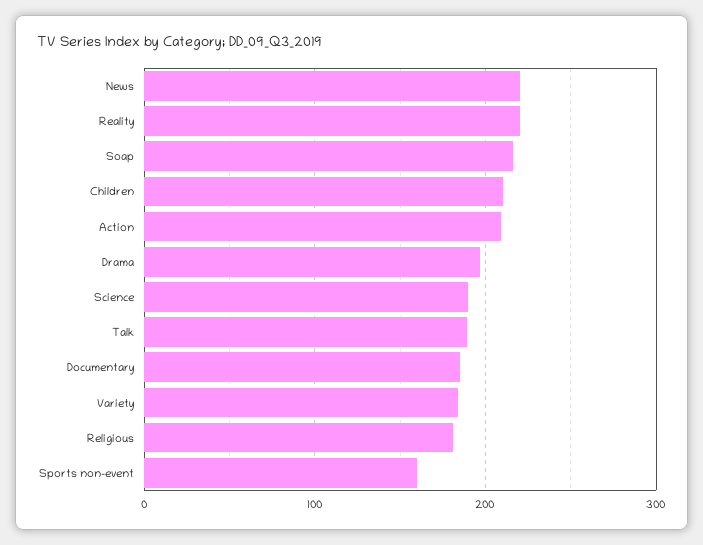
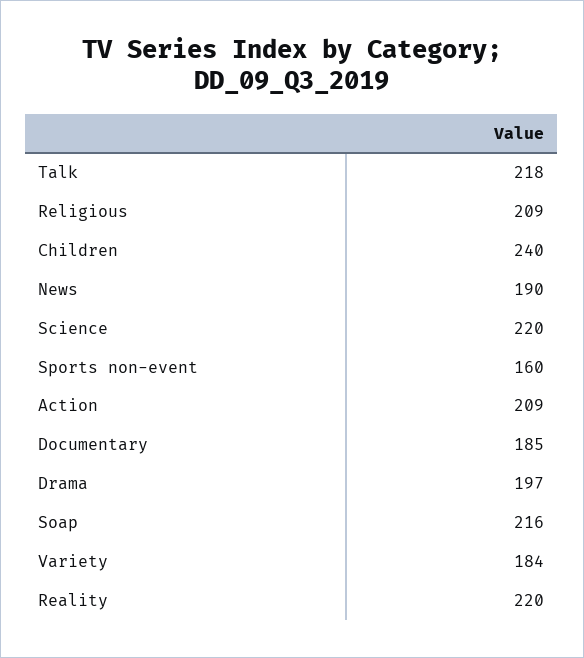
News: 220 -> 190
Children: 210 -> 240
Science: 190 -> 220
Talk: 190 -> 218
Religious: 180 -> 209

